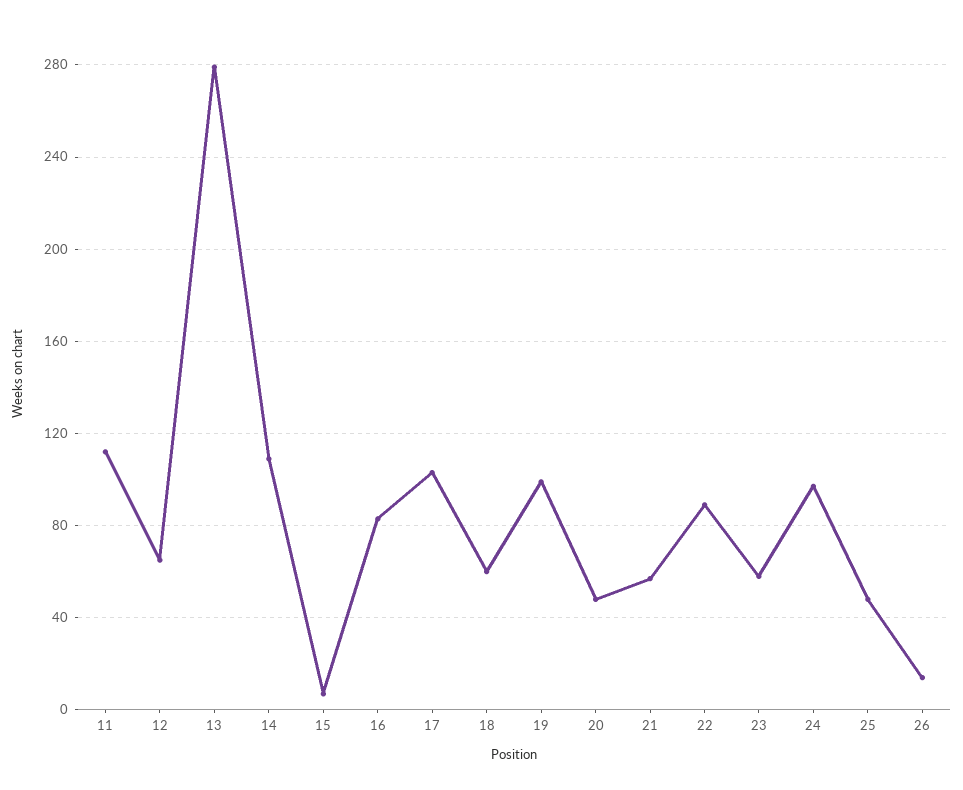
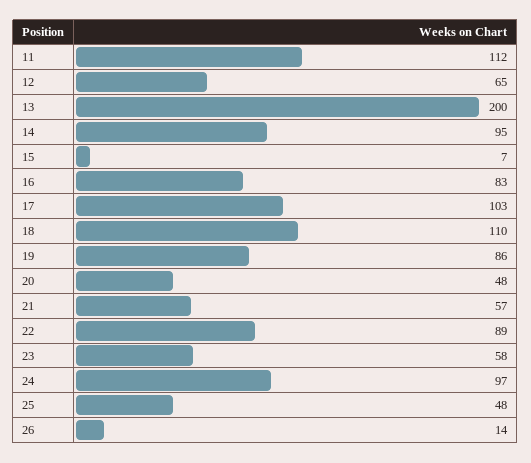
13: 280 -> 200
14: 110 -> 95
18: 60 -> 110
19: 100 -> 86

